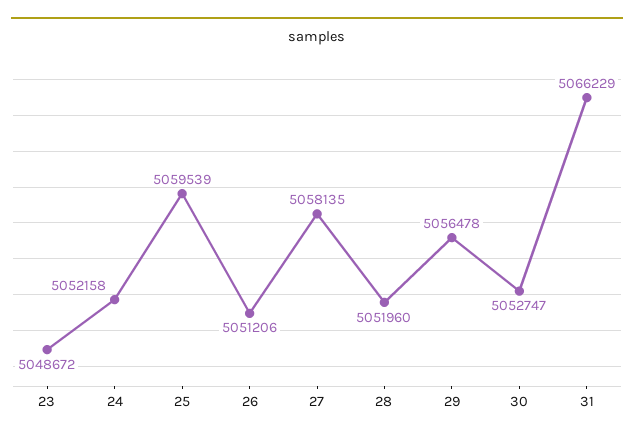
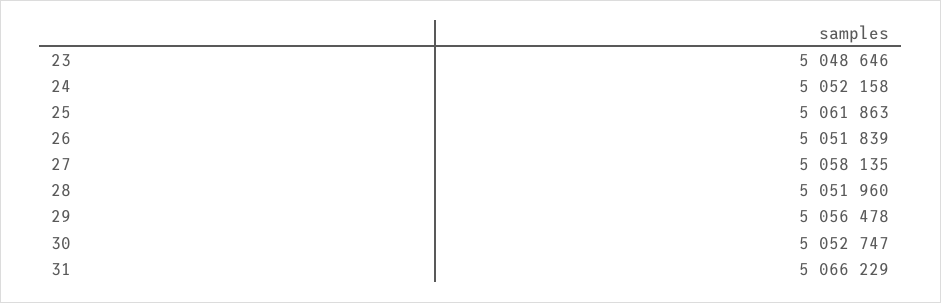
23: 5048672 -> 5048646
25: 5059539 -> 5061863
26: 5051206 -> 5051839

